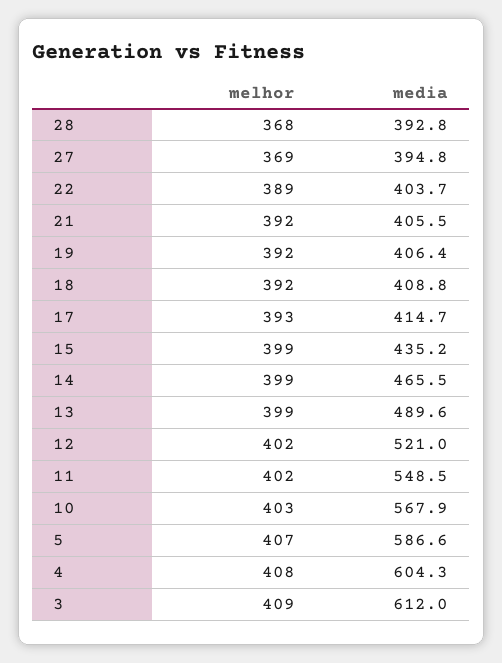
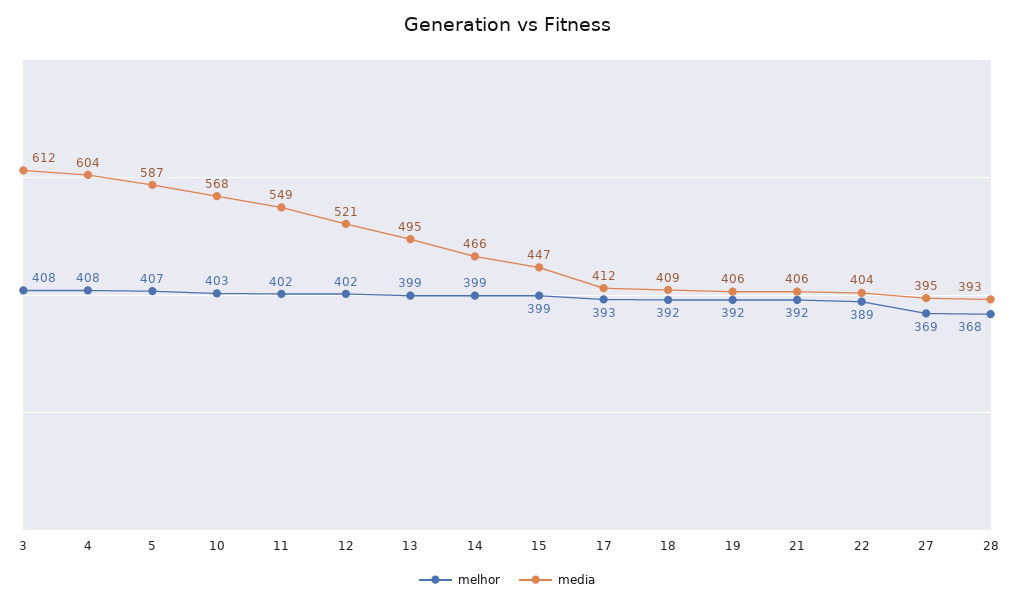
media, 17: 414.7 -> 412
media, 15: 435.2 -> 447
media, 13: 489.6 -> 495
melhor, 3: 409 -> 408

